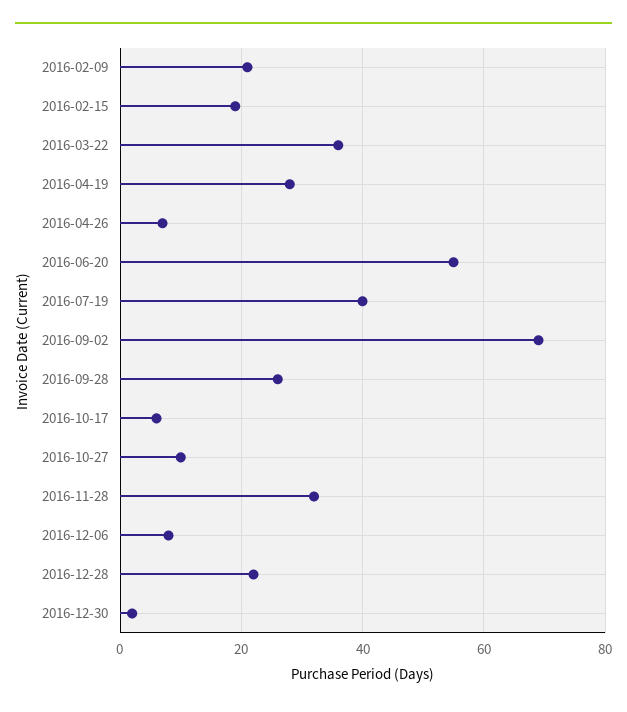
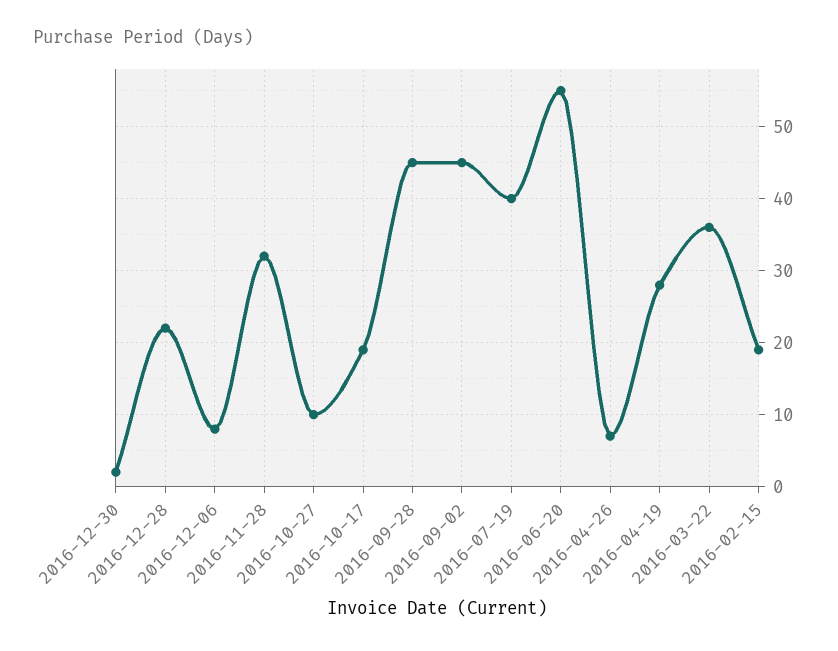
2016-02-09: 20 -> none
2016-09-02: 70 -> 45
2016-09-28: 25 -> 45
2016-10-17: 5 -> 19

